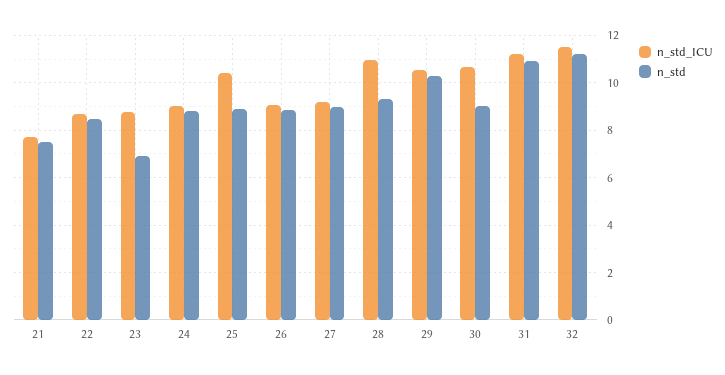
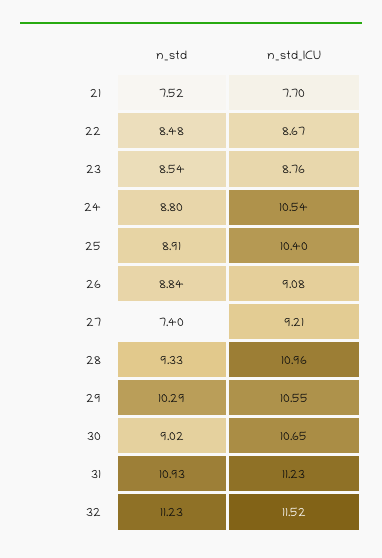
n_std, 23: 7 -> 8.54
n_std_ICU, 24: 9 -> 10.54
n_std, 27: 9 -> 7.4

